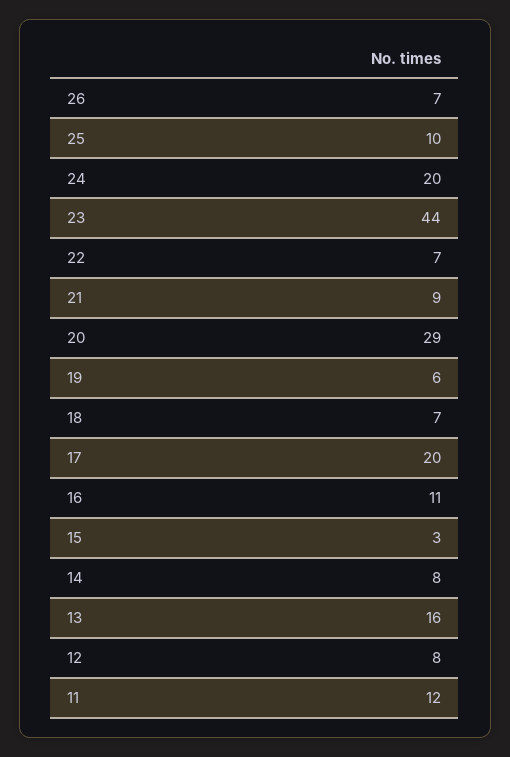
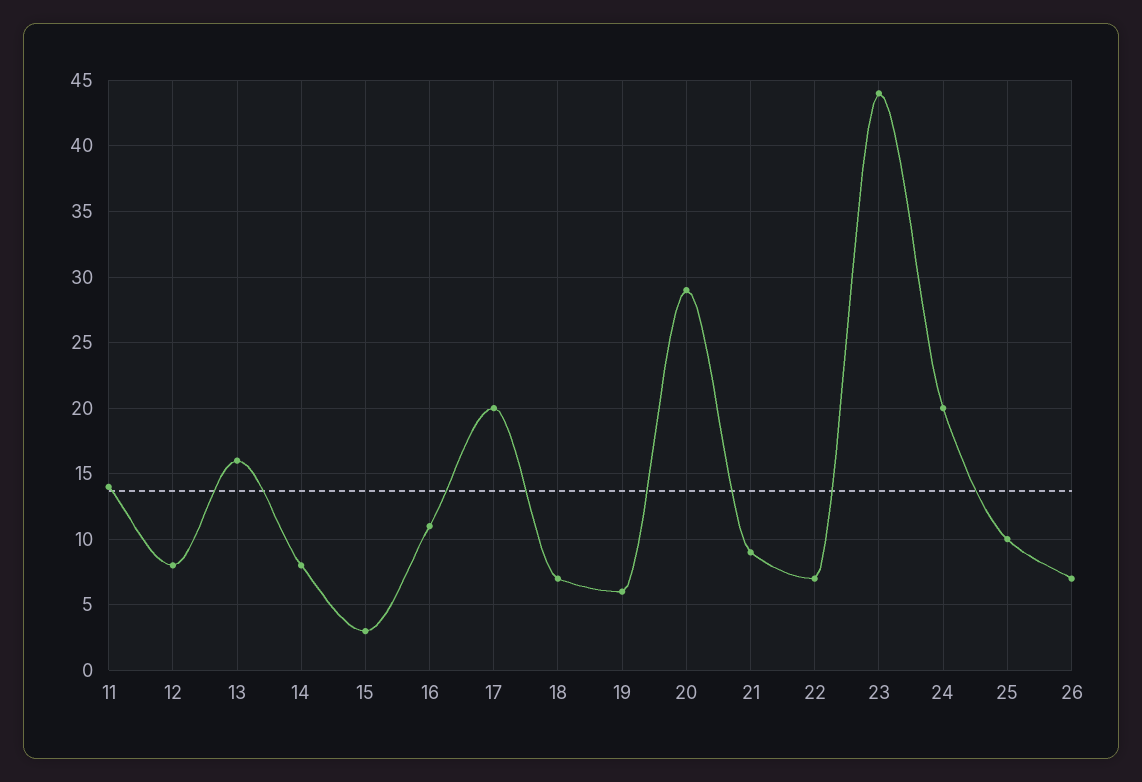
11: 12 -> 14

